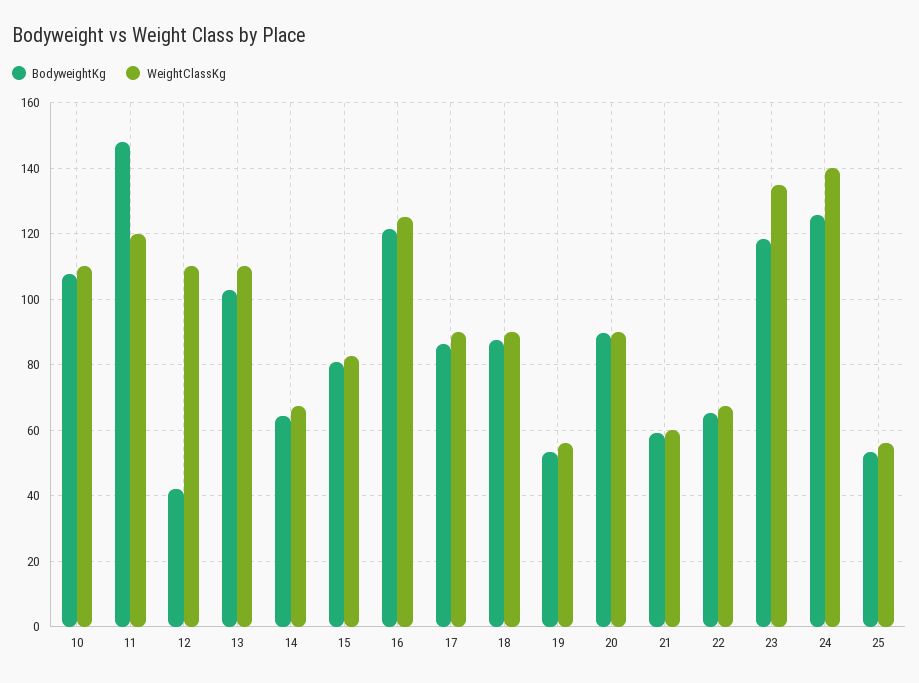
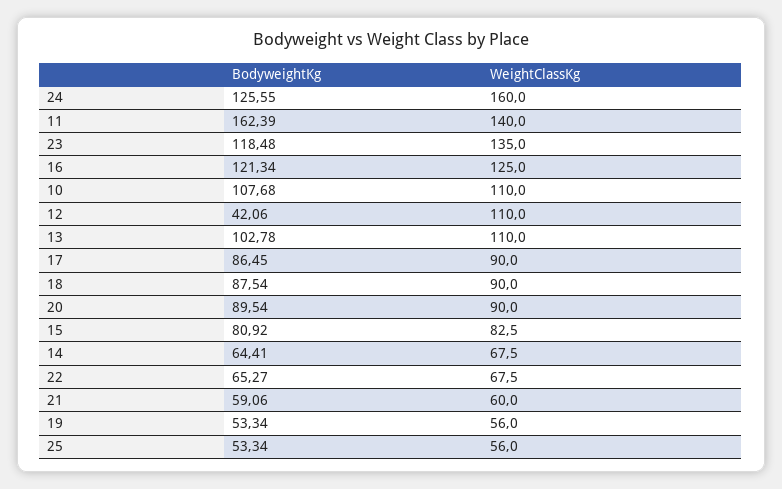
BodyweightKg, 11: 148 -> 162.39
WeightClassKg, 11: 120 -> 140
WeightClassKg, 24: 140 -> 160

